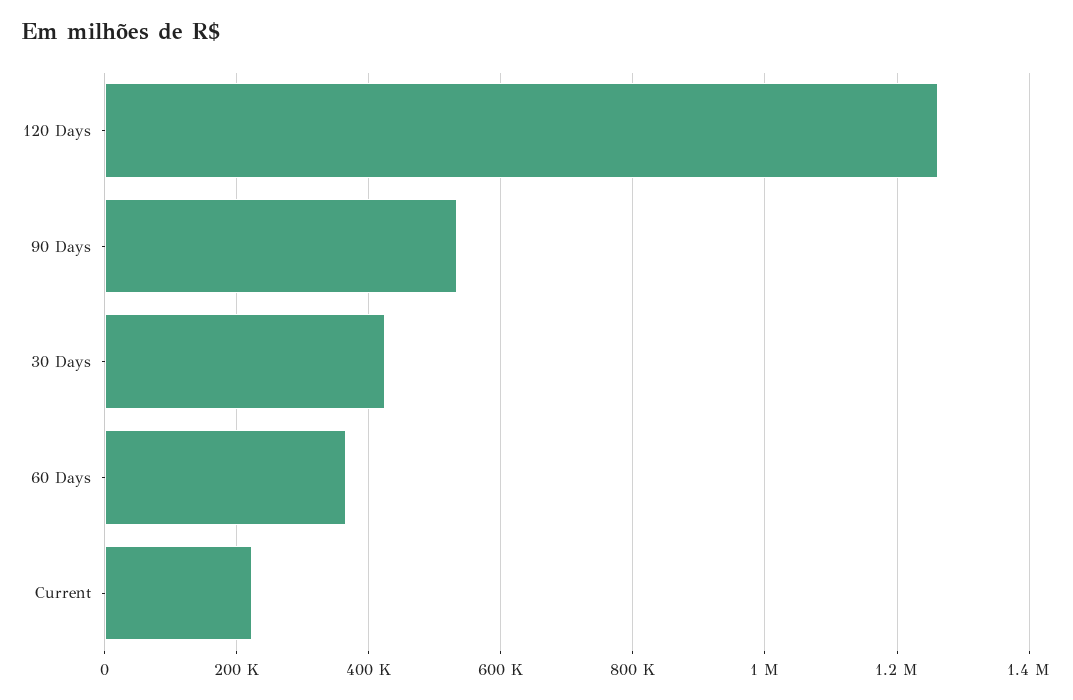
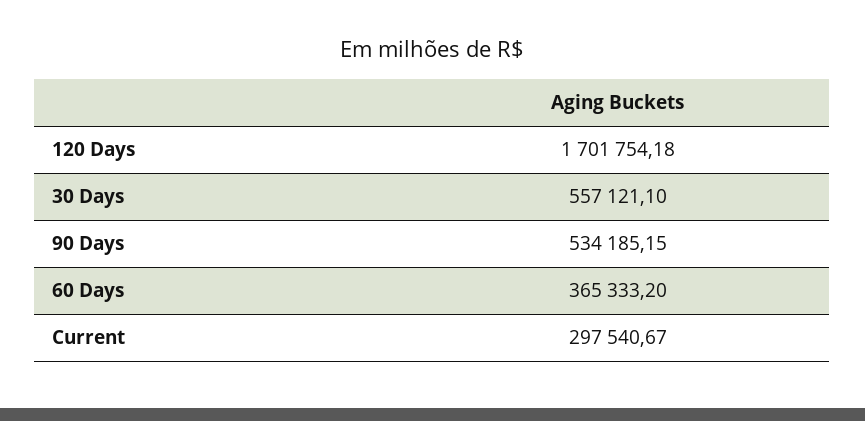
120 Days: 1260000 -> 1701754.18
30 Days: 420000 -> 557121.1
Current: 220000 -> 297540.67

